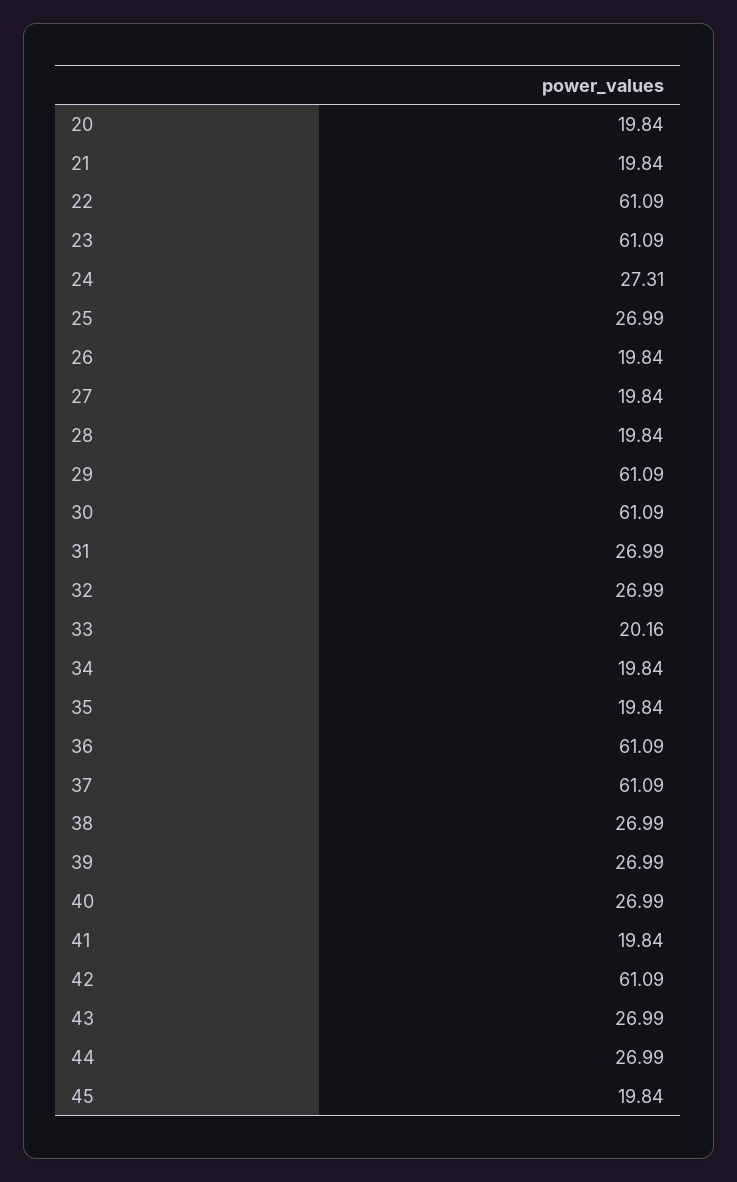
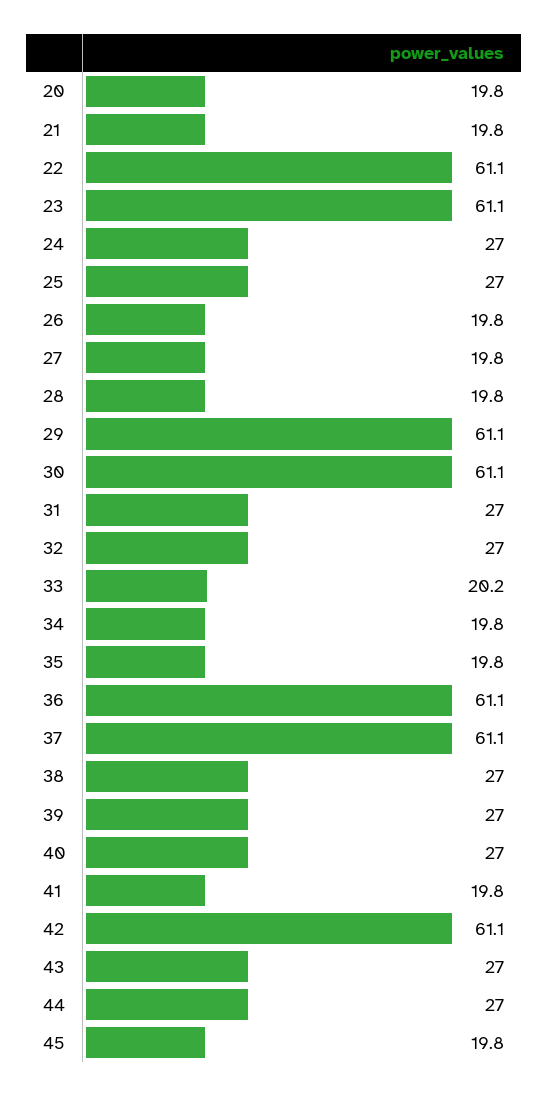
24: 27.31 -> 27

